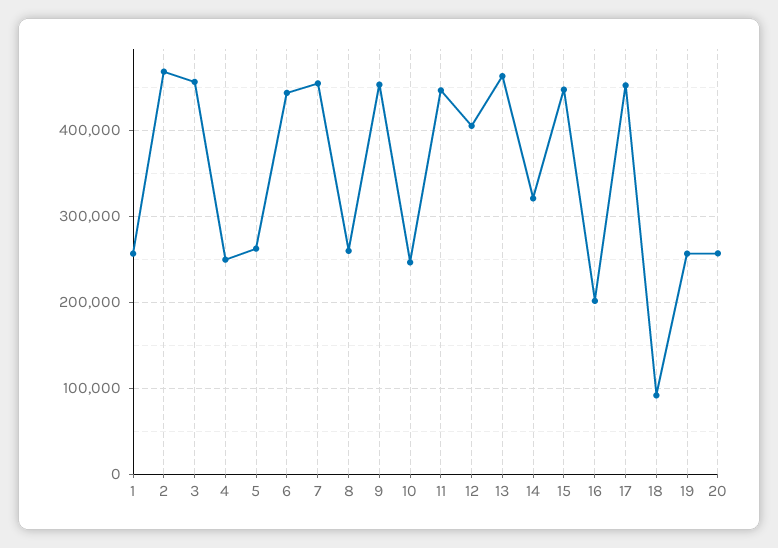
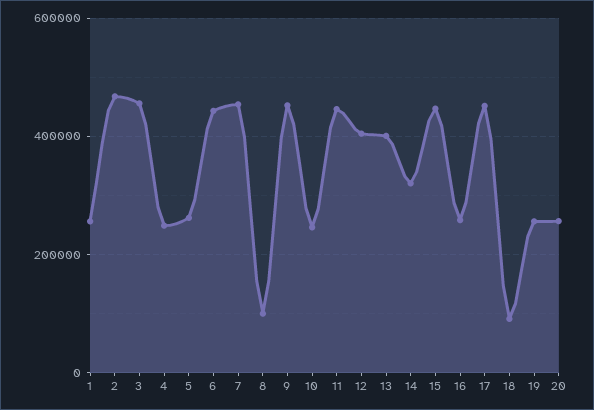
8: 260000 -> 100000
13: 460000 -> 400000
16: 200000 -> 260000

